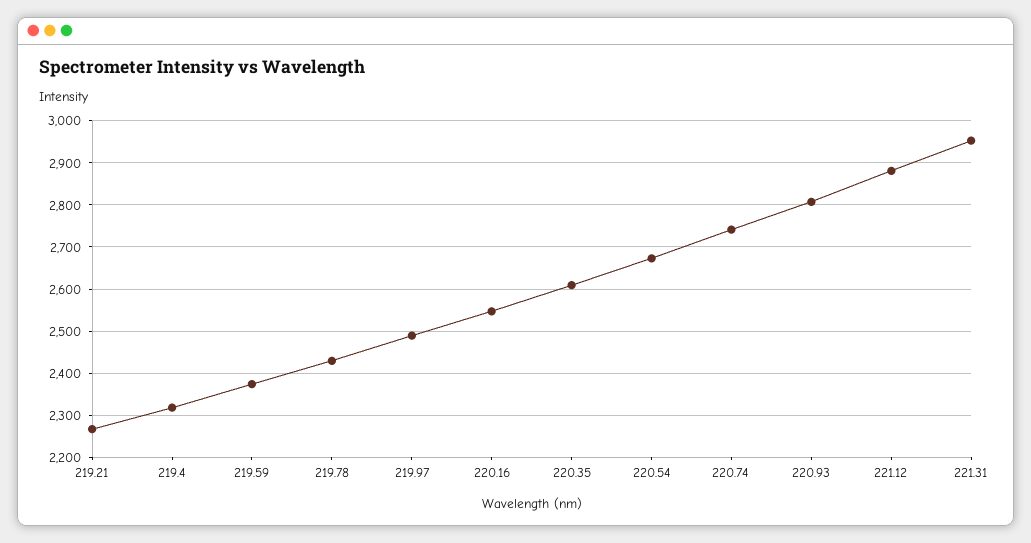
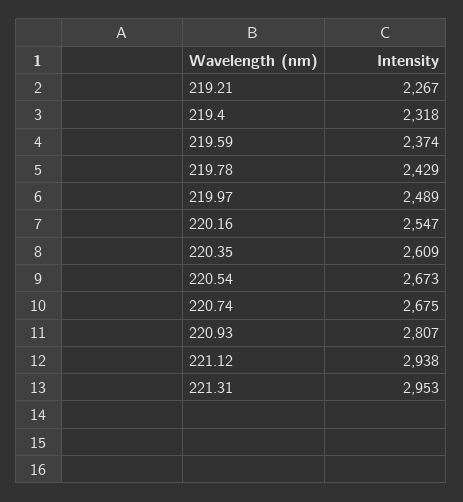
220.74: 2740 -> 2675
221.12: 2880 -> 2938

